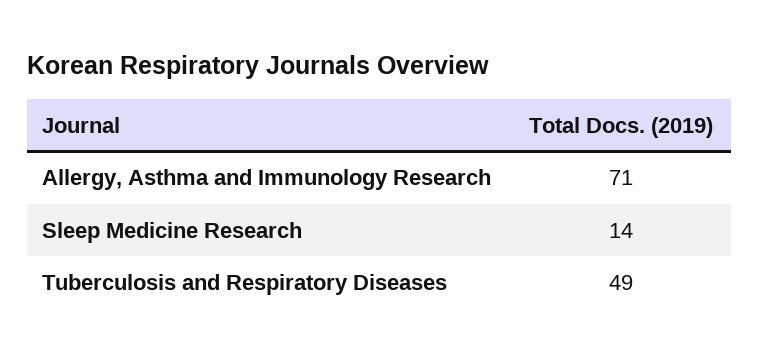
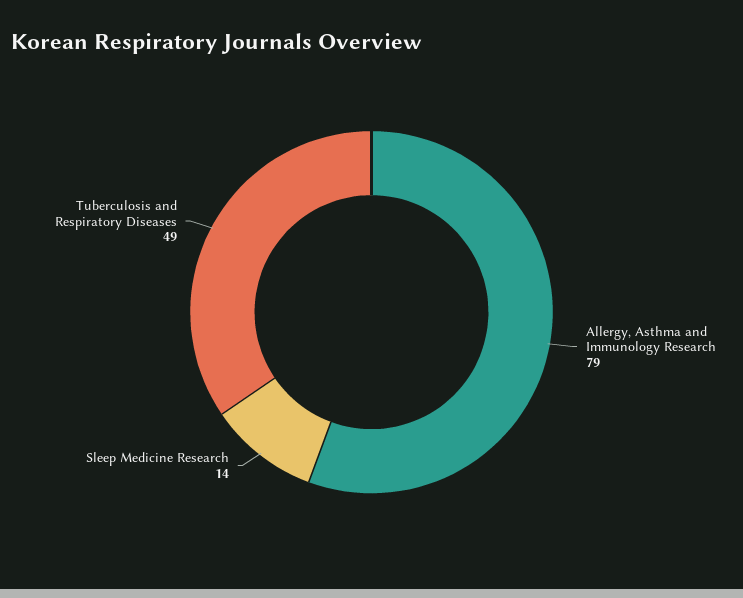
Allergy, Asthma and Immunology Research: 71 -> 79

